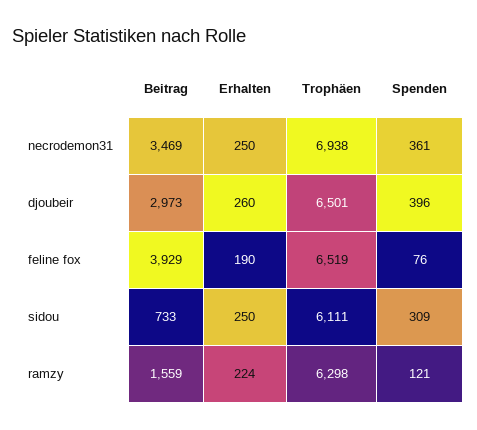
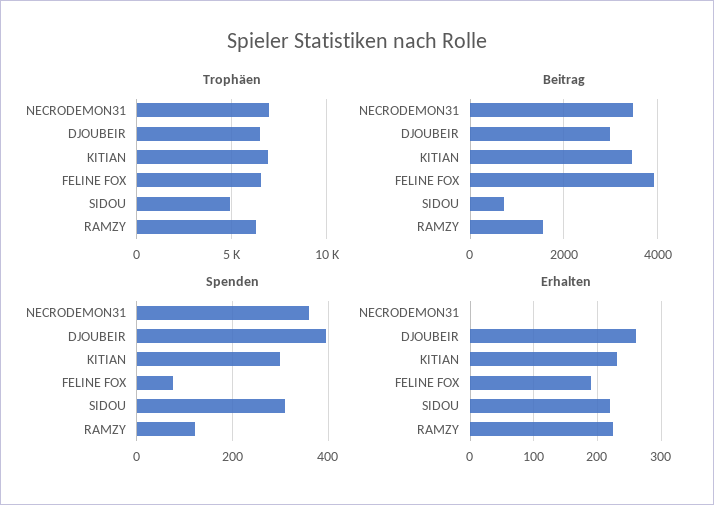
Erhalten, necrodemon31: 250 -> 0
Erhalten, sidou: 250 -> 220
Trophäen, sidou: 6111 -> 5000
Trophäen, KITIAN: none -> 7000
Beitrag, KITIAN: none -> 3400
Spenden, KITIAN: none -> 300
Erhalten, KITIAN: none -> 230

